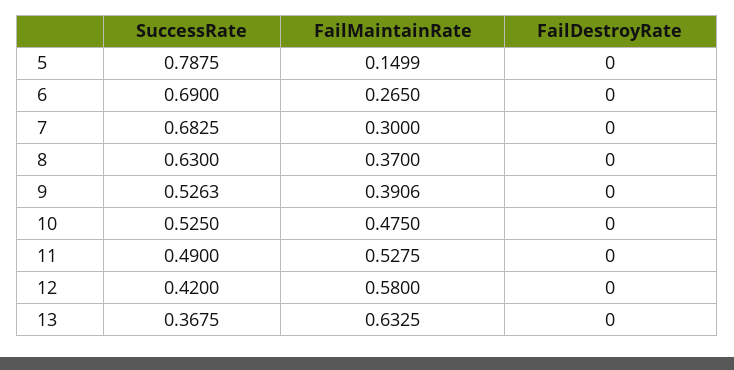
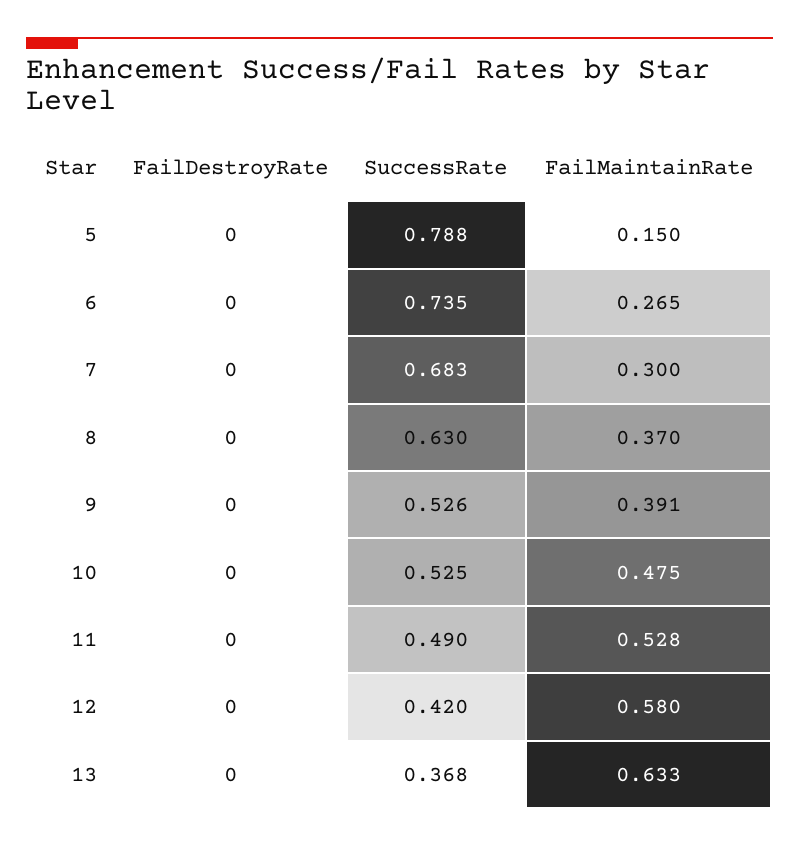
SuccessRate, 6: 0.69 -> 0.735

